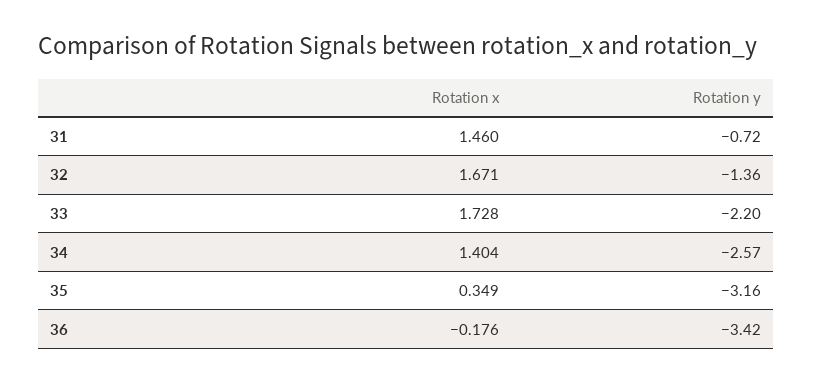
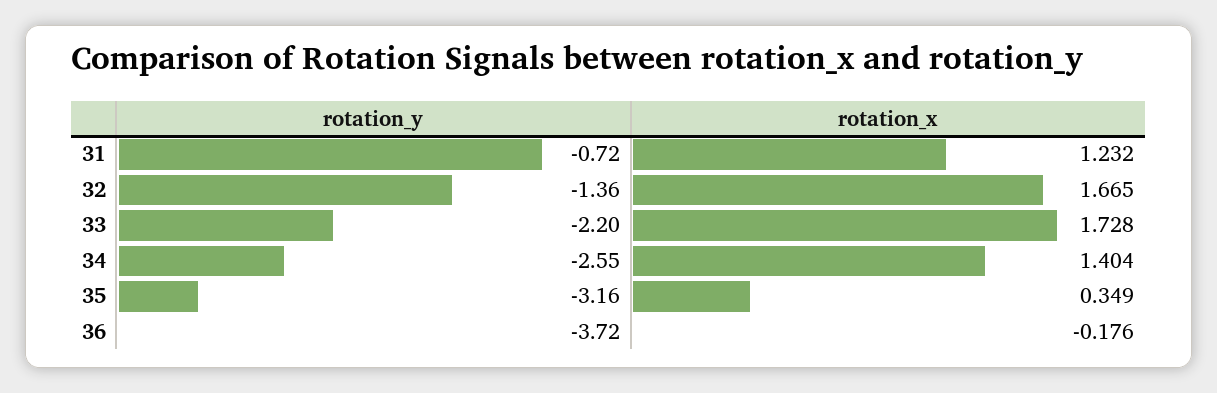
Rotation x, 31: 1.46 -> 1.232
Rotation x, 32: 1.671 -> 1.665
Rotation y, 34: -2.57 -> -2.55
Rotation y, 36: -3.42 -> -3.72

